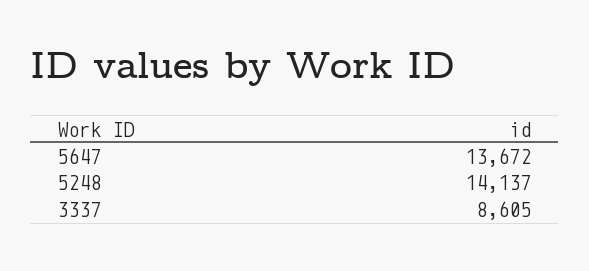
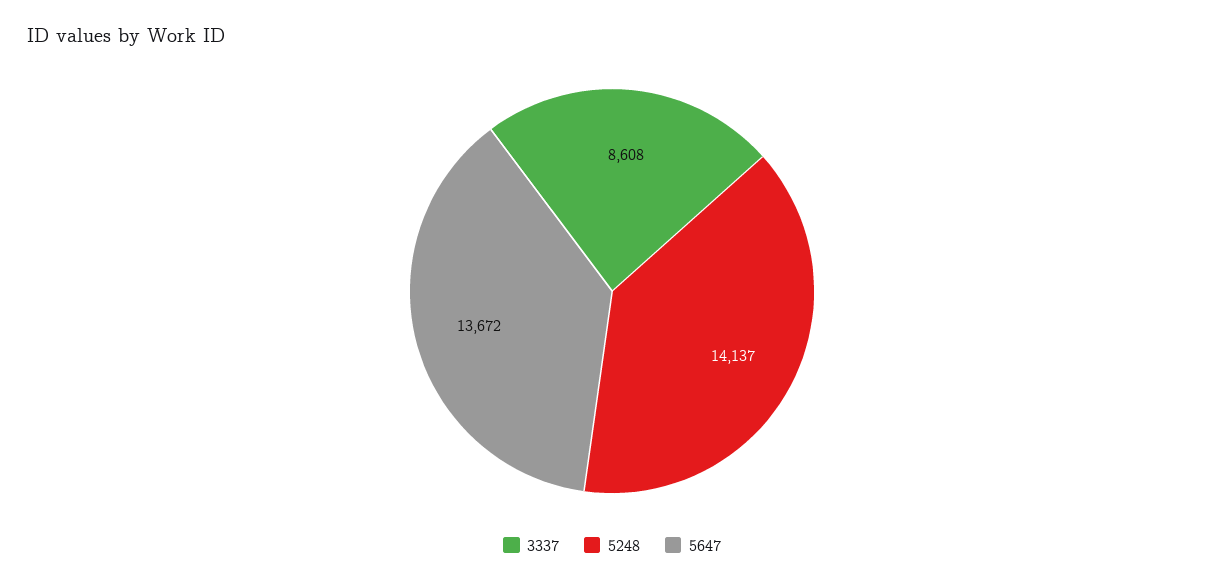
3337: 8605 -> 8608

